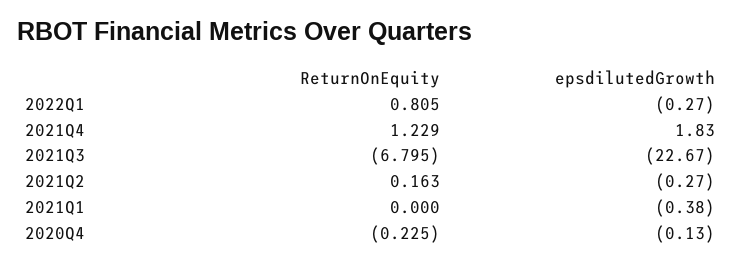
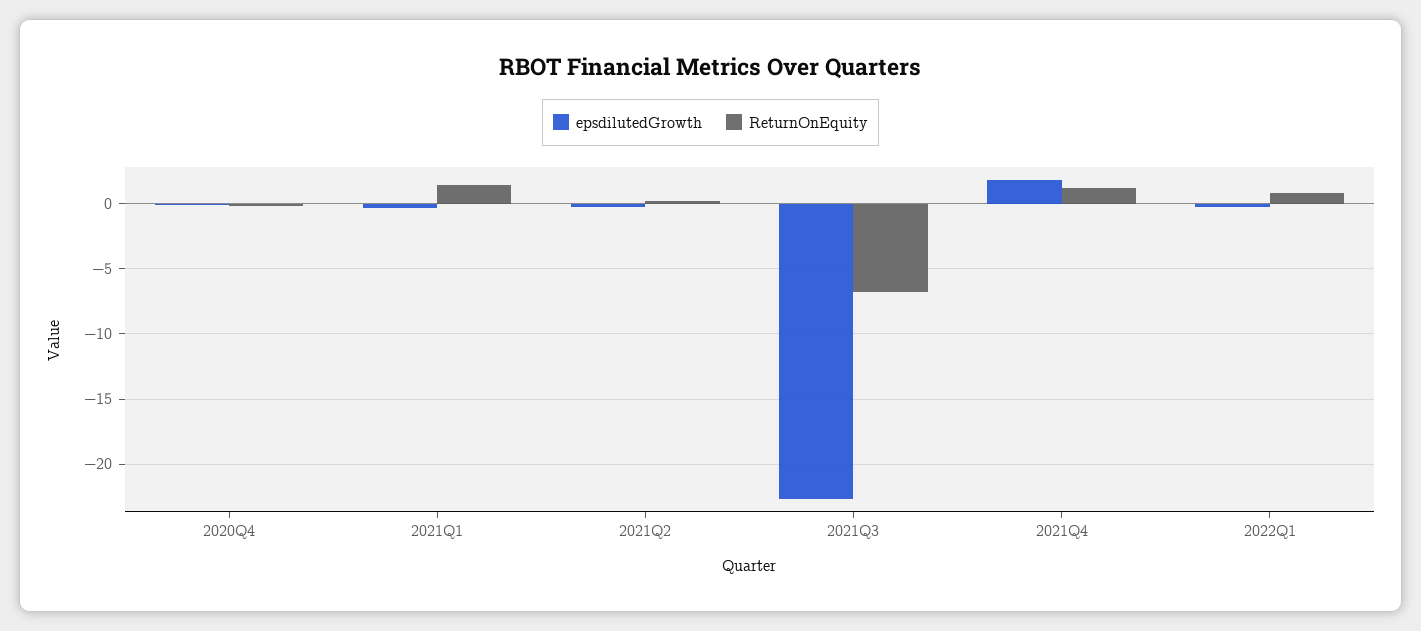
ReturnOnEquity, 2021Q1: 0 -> 1.5

